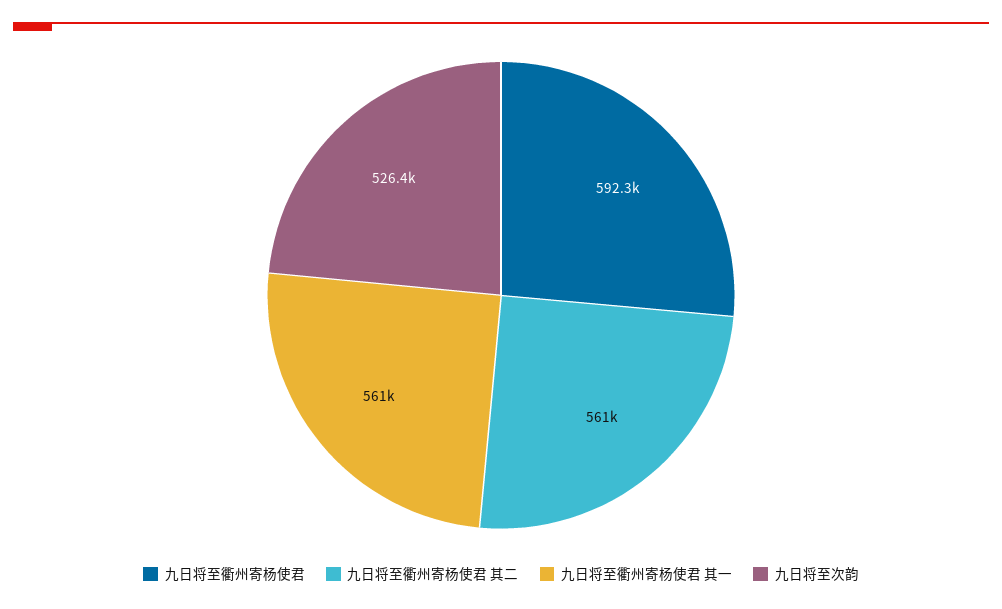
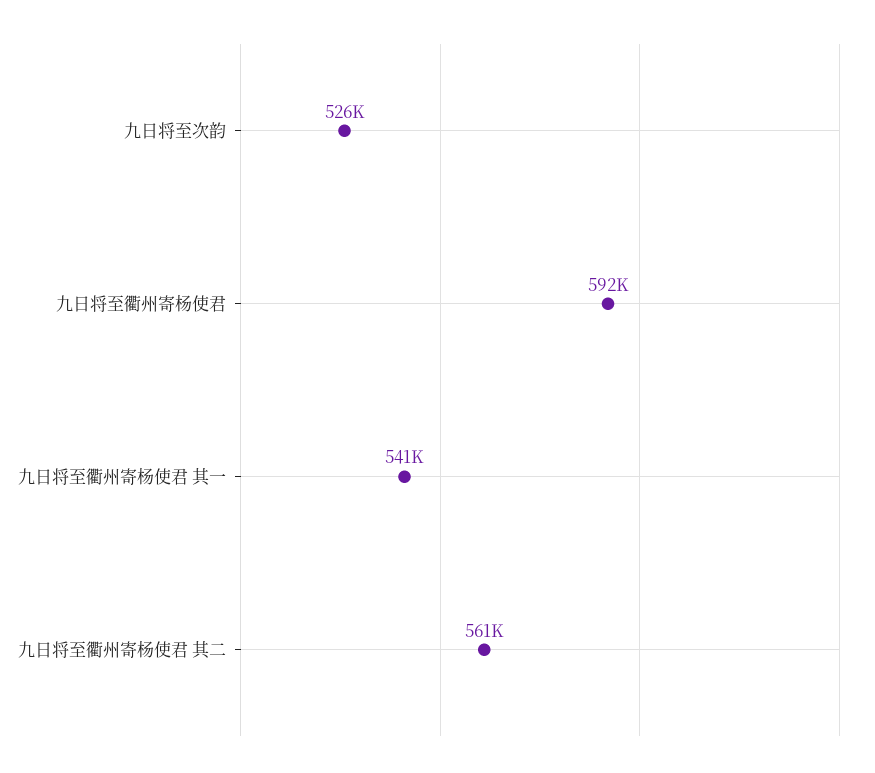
九日将至衢州寄杨使君 其一: 561000 -> 541000

